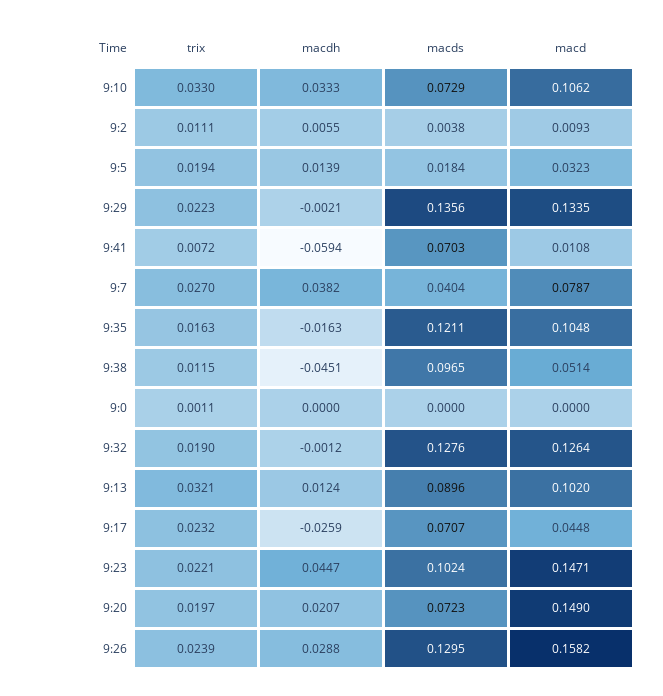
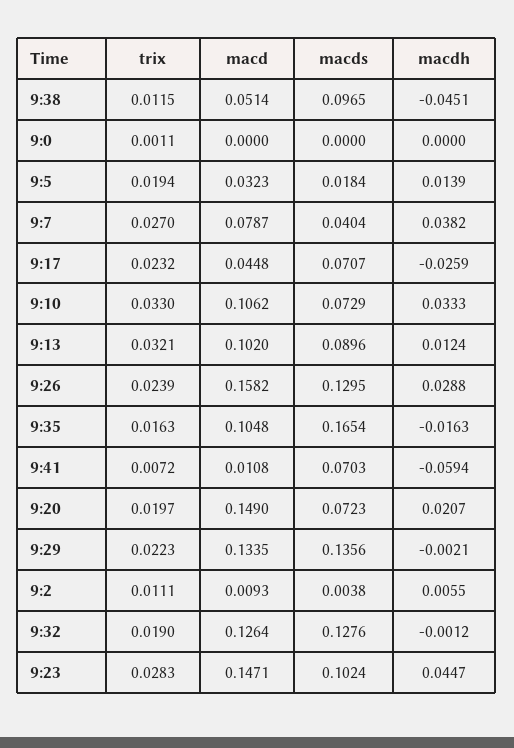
macds, 9:35: 0.1211 -> 0.1654
trix, 9:23: 0.0221 -> 0.0283

